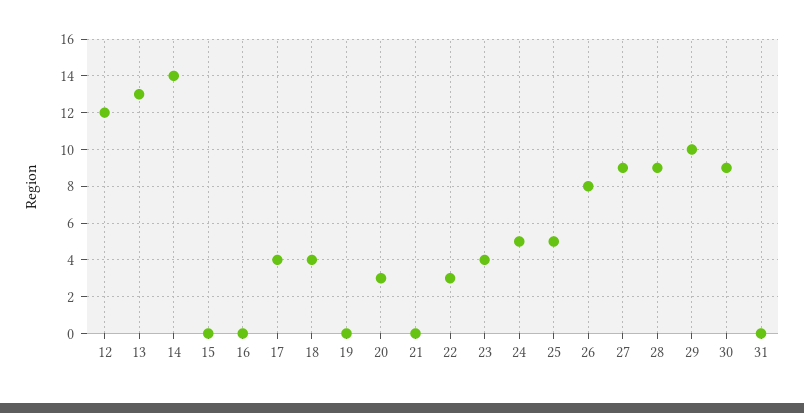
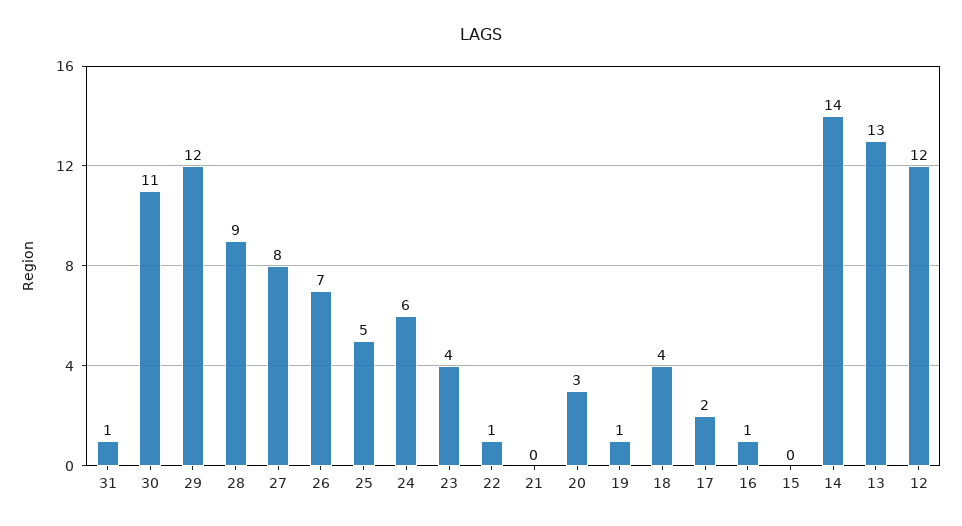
16: 0 -> 1
17: 4 -> 2
19: 0 -> 1
22: 3 -> 1
24: 5 -> 6
26: 8 -> 7
27: 9 -> 8
29: 10 -> 12
30: 9 -> 11
31: 0 -> 1

